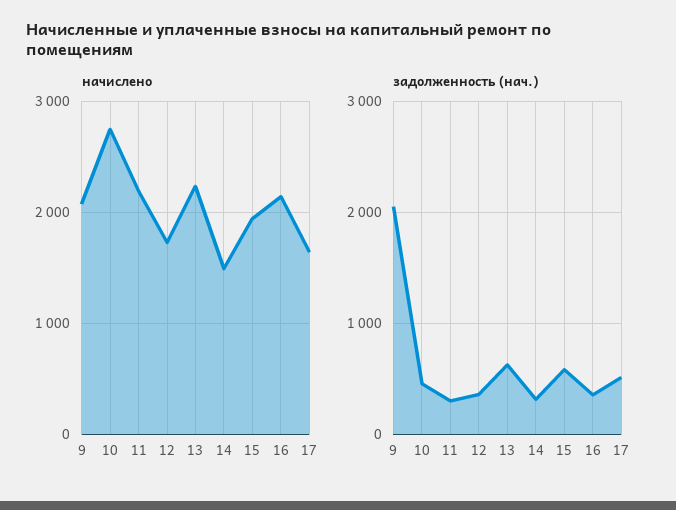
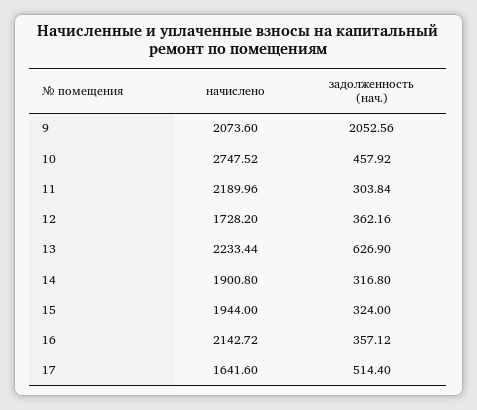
начислено, 14: 1500 -> 1900.8
задолженность (нач.), 15: 600 -> 324

